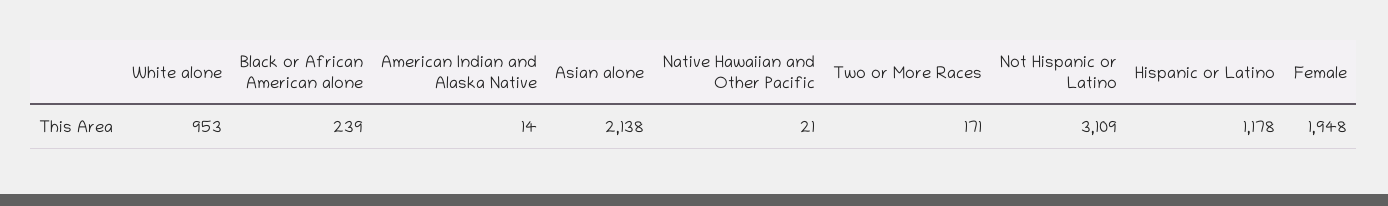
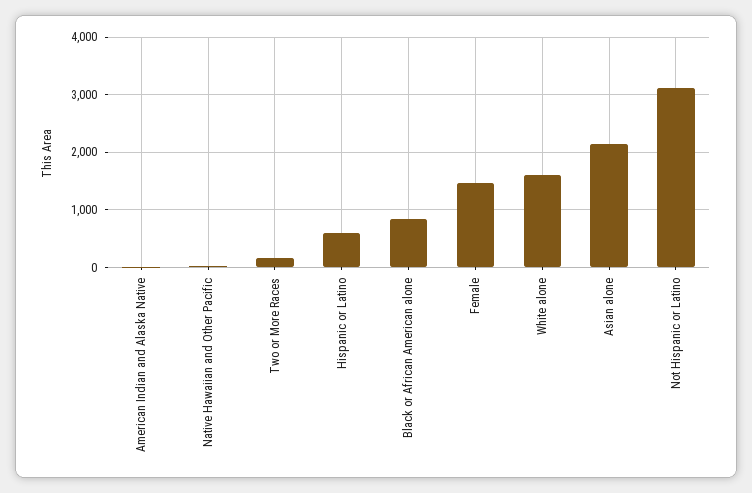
White alone: 953 -> 1600
Black or African American alone: 239 -> 800
Hispanic or Latino: 1178 -> 600
Female: 1948 -> 1400

